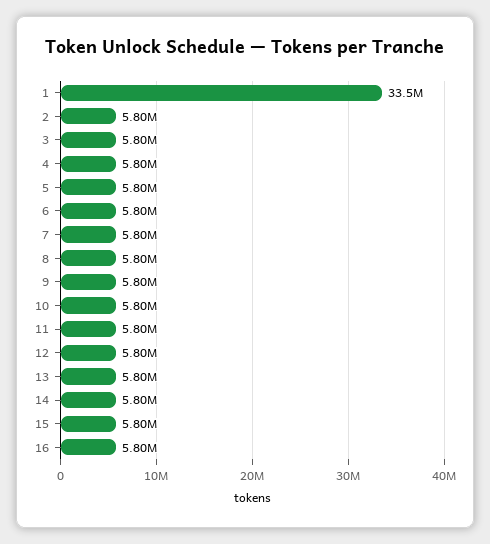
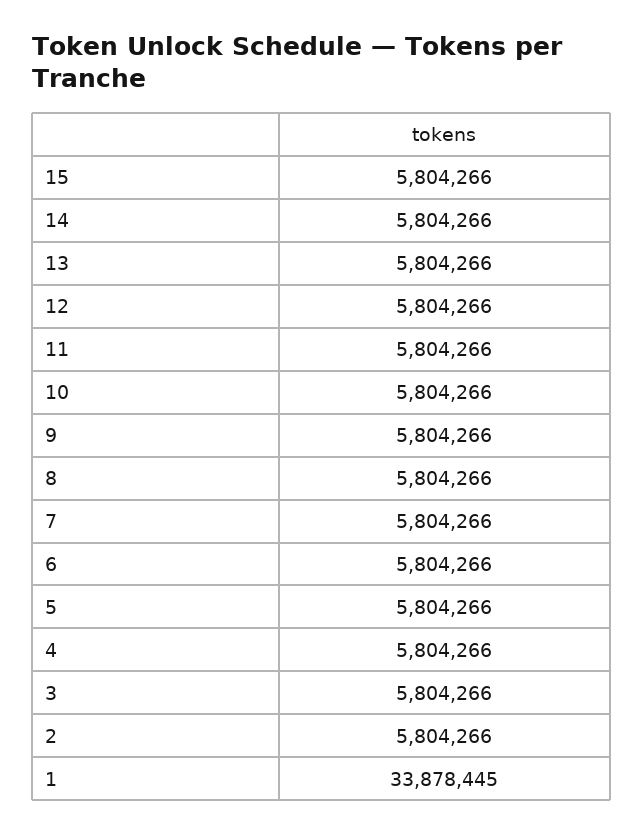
1: 33500000 -> 33878445
16: 5800000 -> none

